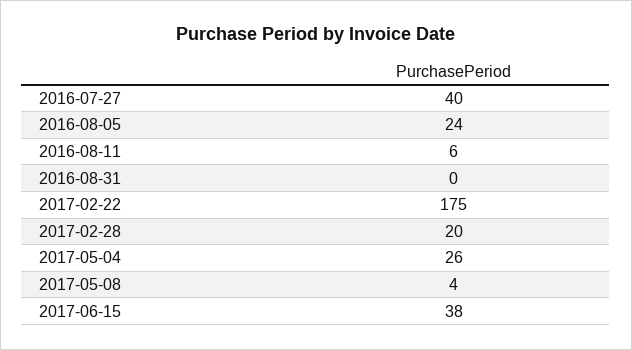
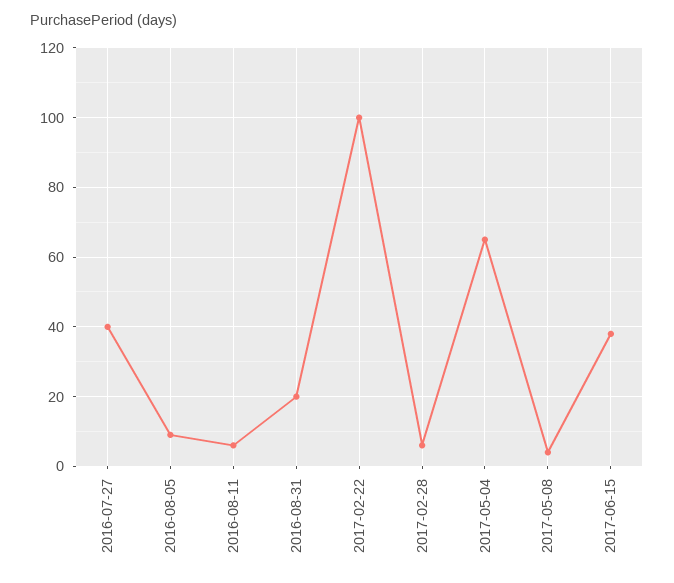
2016-08-05: 24 -> 10
2016-08-31: 0 -> 20
2017-02-22: 175 -> 100
2017-02-28: 20 -> 5
2017-05-04: 26 -> 65

